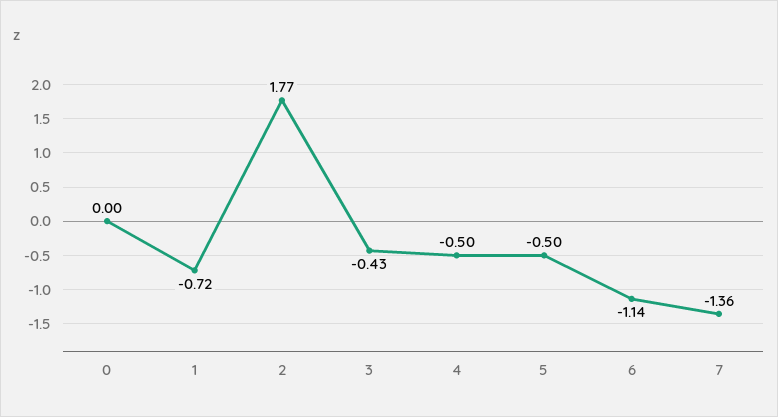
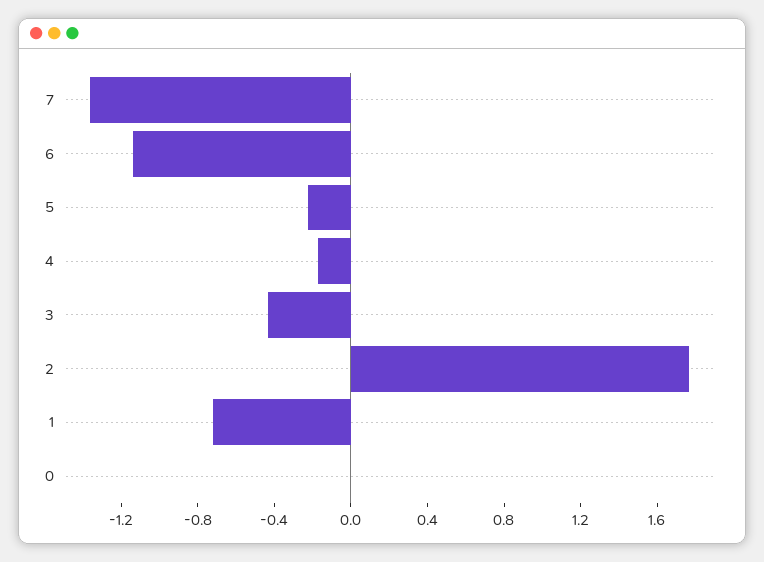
4: -0.5 -> -0.2
5: -0.5 -> -0.2

